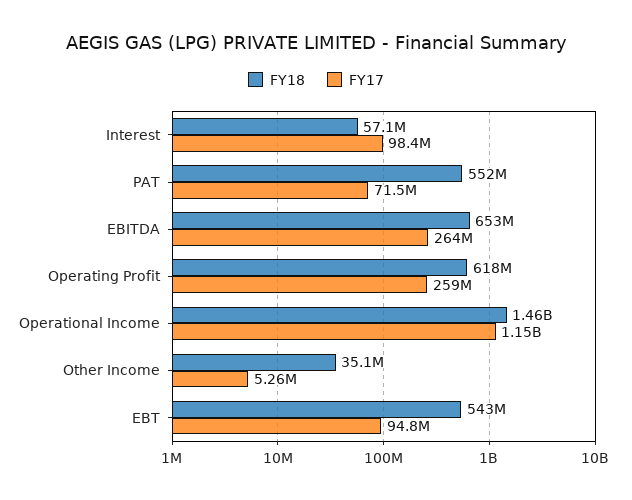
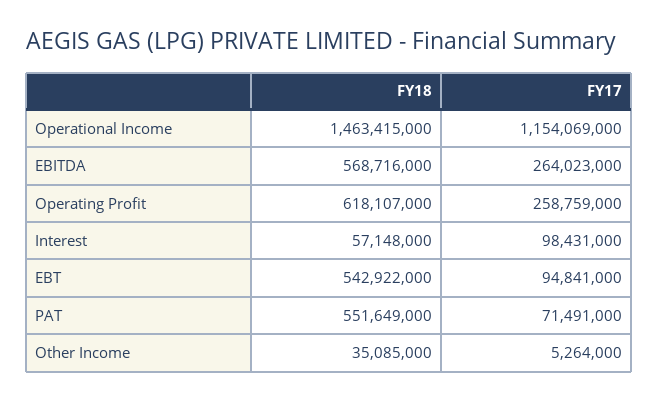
FY18, EBITDA: 653000000 -> 568716000

